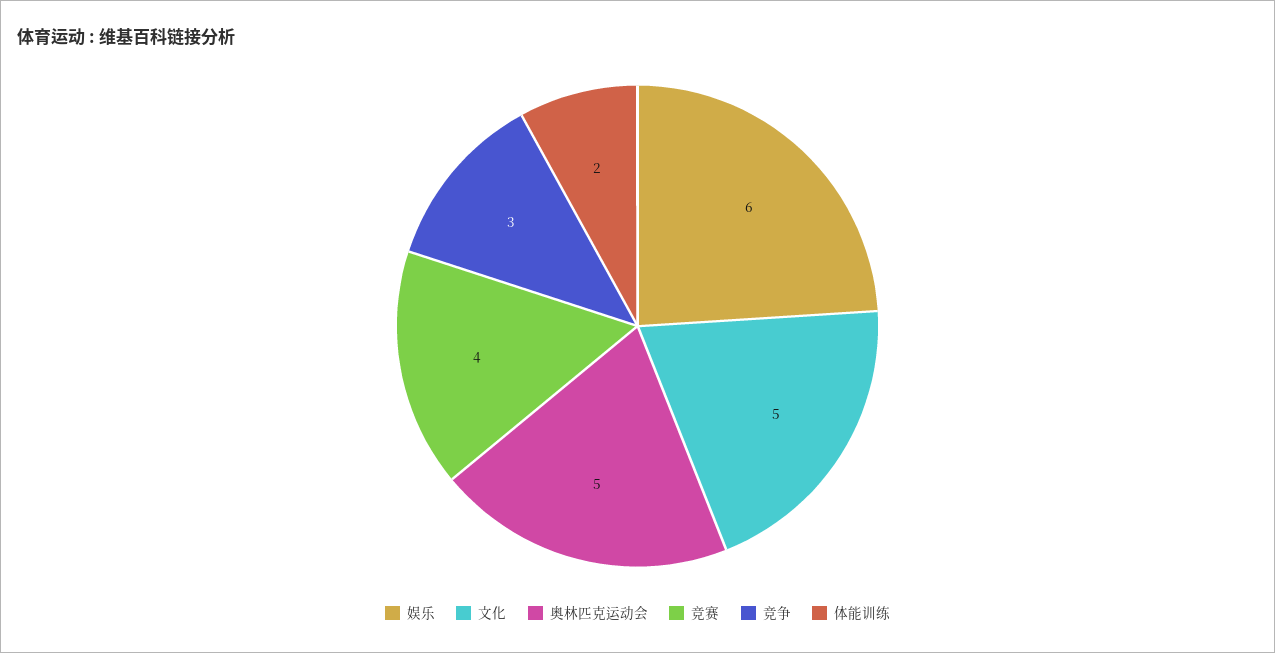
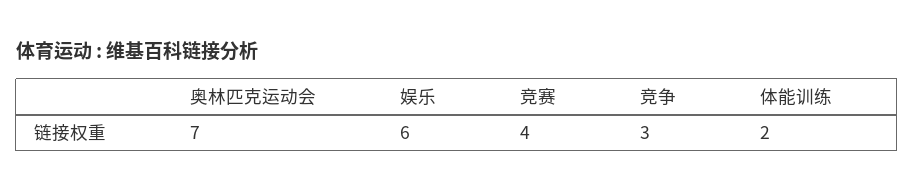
文化: 5 -> none
奥林匹克运动会: 5 -> 7

